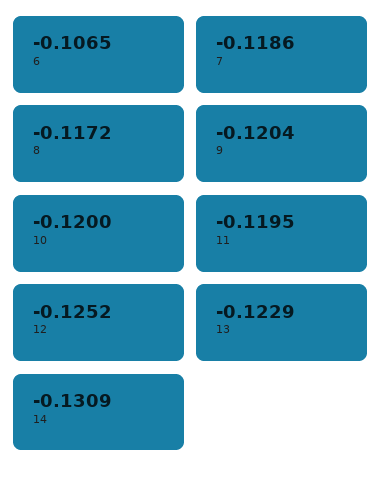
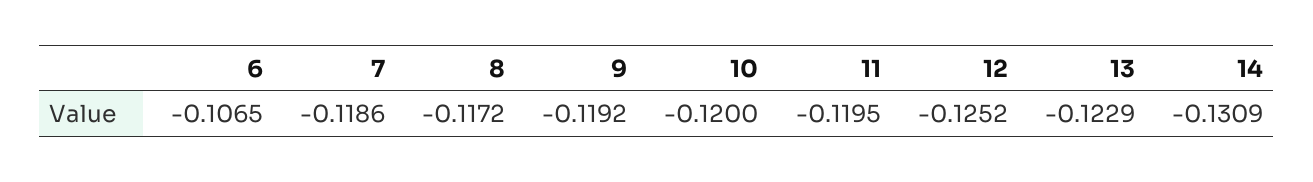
9: -0.1204 -> -0.1192

